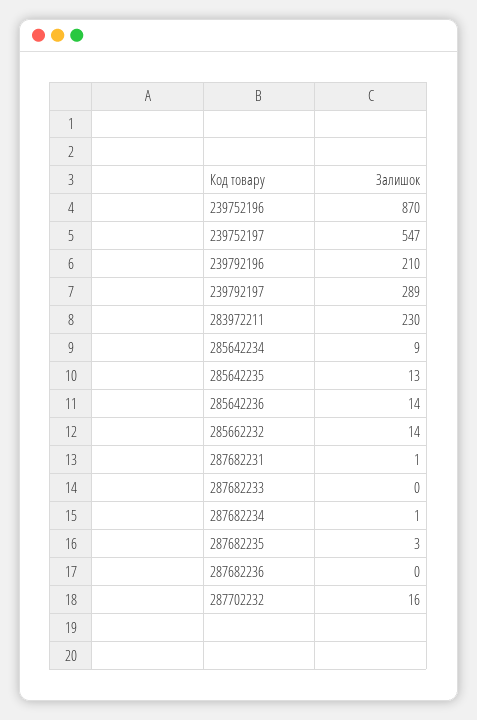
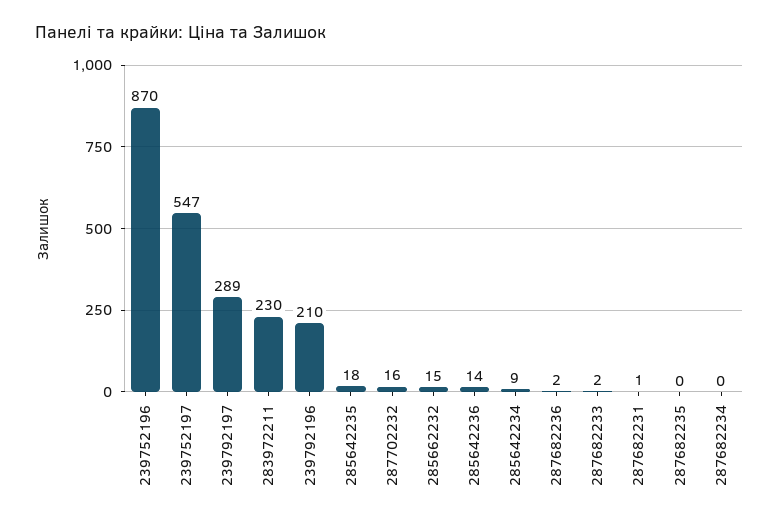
285642235: 13 -> 18
285662232: 14 -> 15
287682233: 0 -> 2
287682234: 1 -> 0
287682235: 3 -> 0
287682236: 0 -> 2

